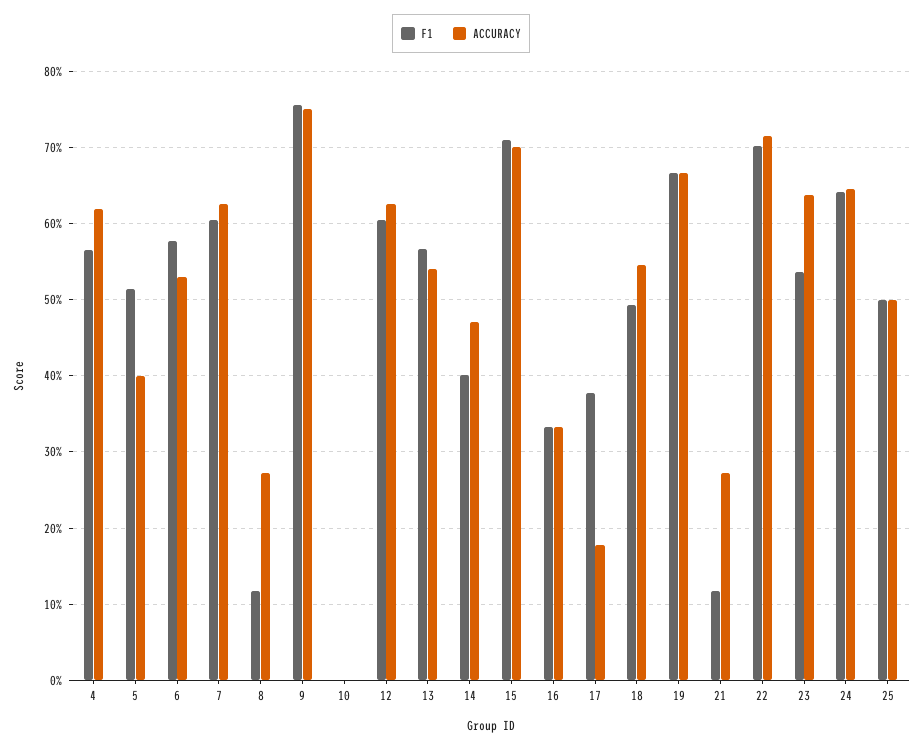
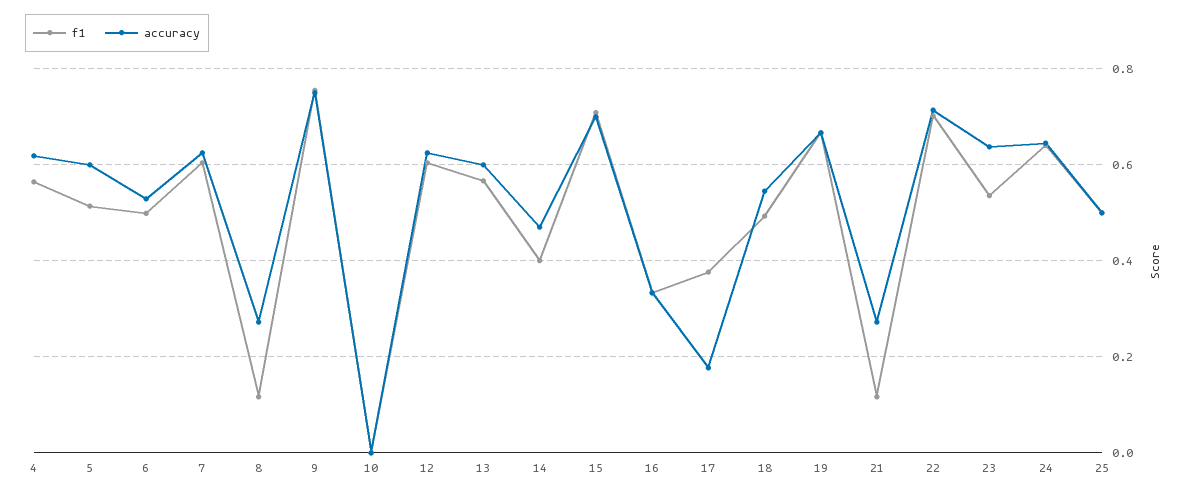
ACCURACY, 5: 0.4 -> 0.6
F1, 6: 0.58 -> 0.5
ACCURACY, 13: 0.54 -> 0.6

